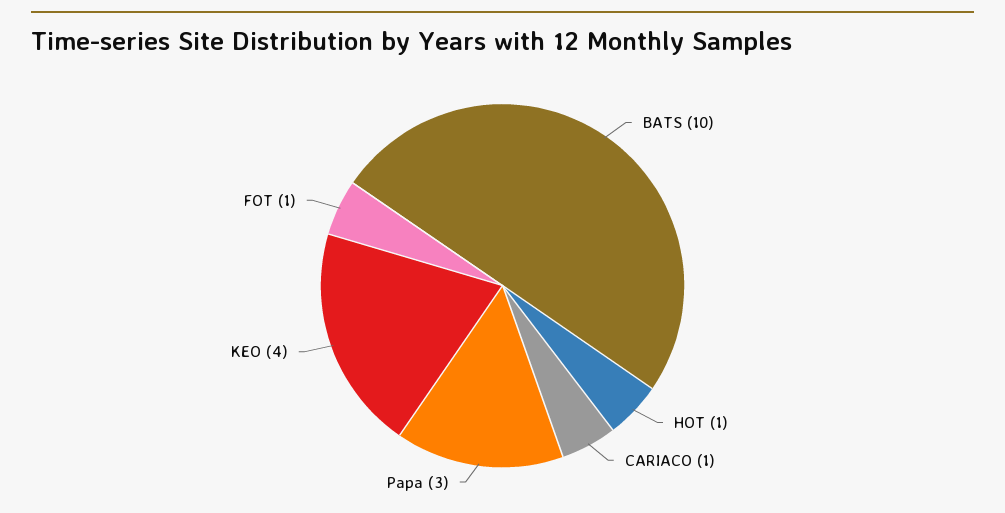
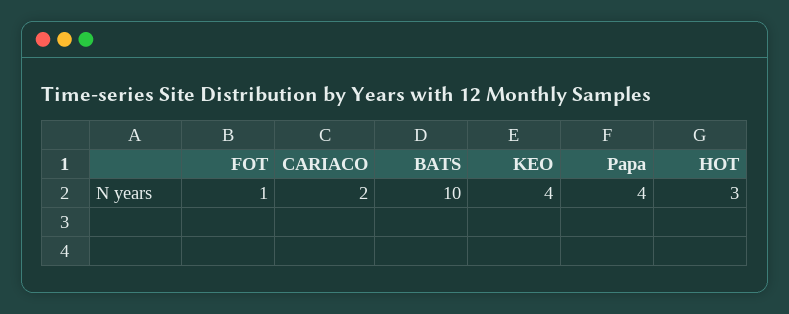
HOT: 1 -> 3
CARIACO: 1 -> 2
Papa: 3 -> 4

